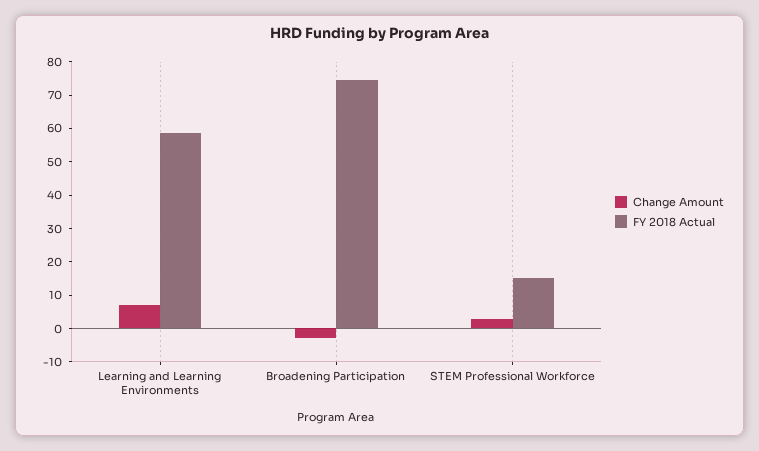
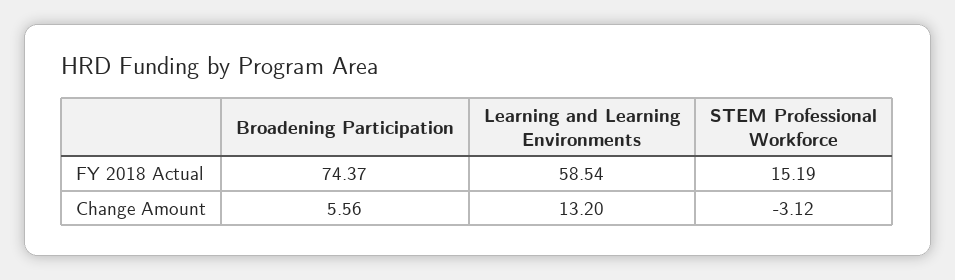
Change Amount, Learning and Learning Environments: 7.5 -> 13.2
Change Amount, Broadening Participation: -2.5 -> 5.56
Change Amount, STEM Professional Workforce: 2.5 -> -3.12

